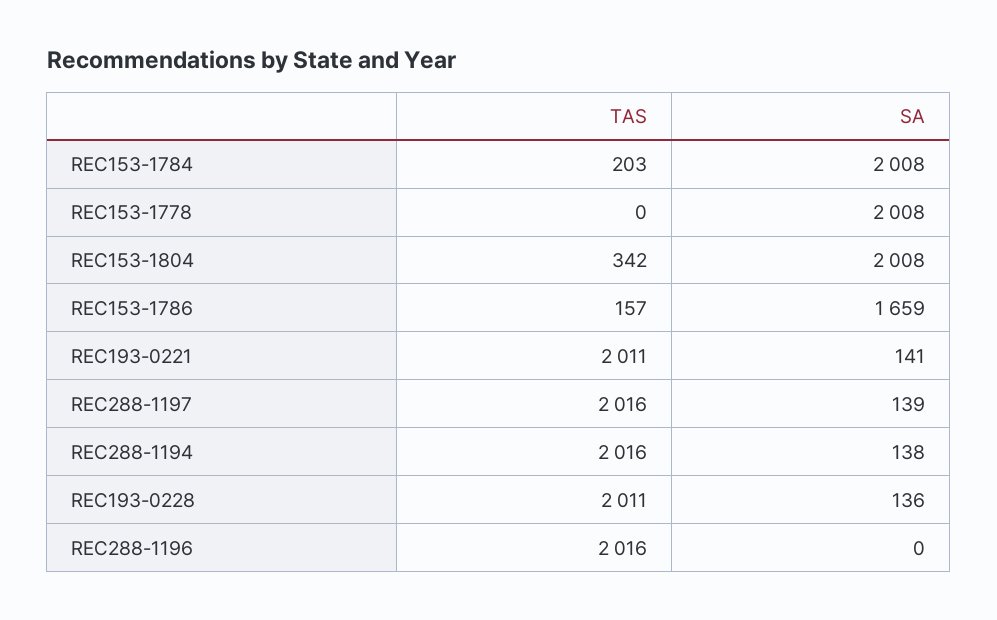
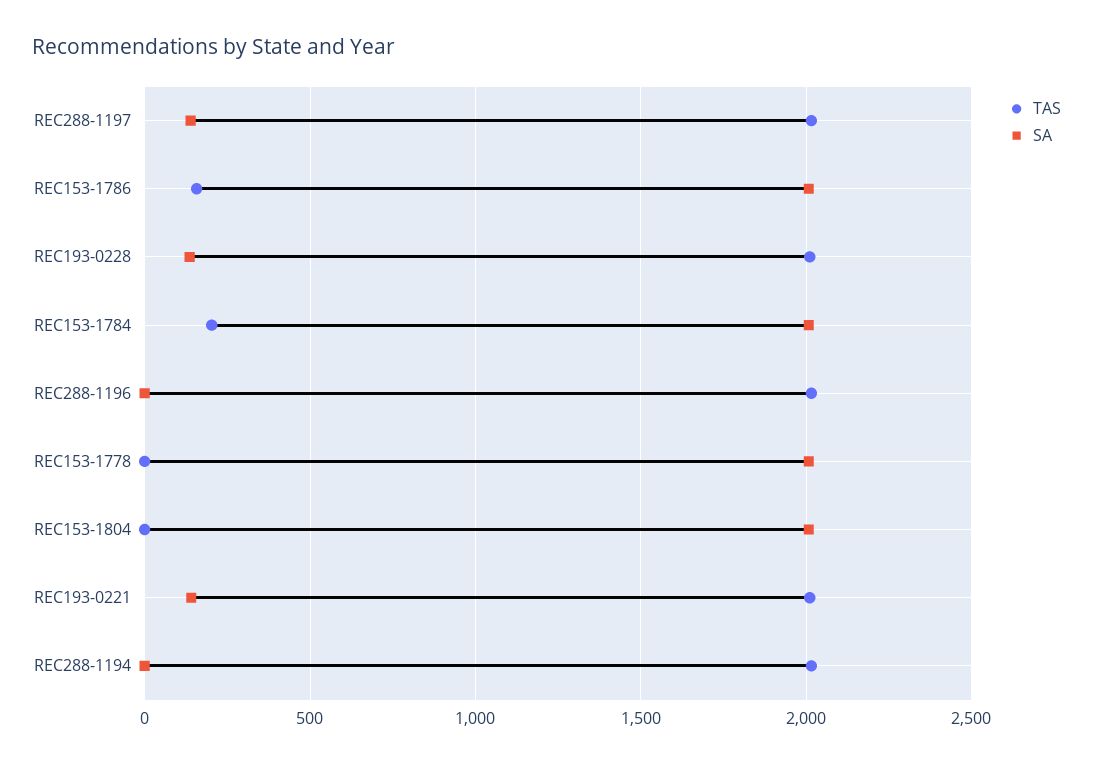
TAS, REC153-1804: 342 -> 0
SA, REC153-1786: 1659 -> 2000
SA, REC288-1194: 138 -> 0

